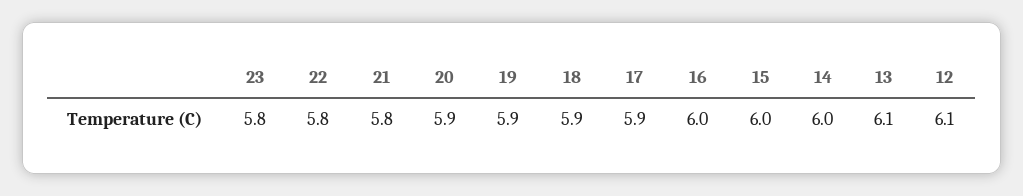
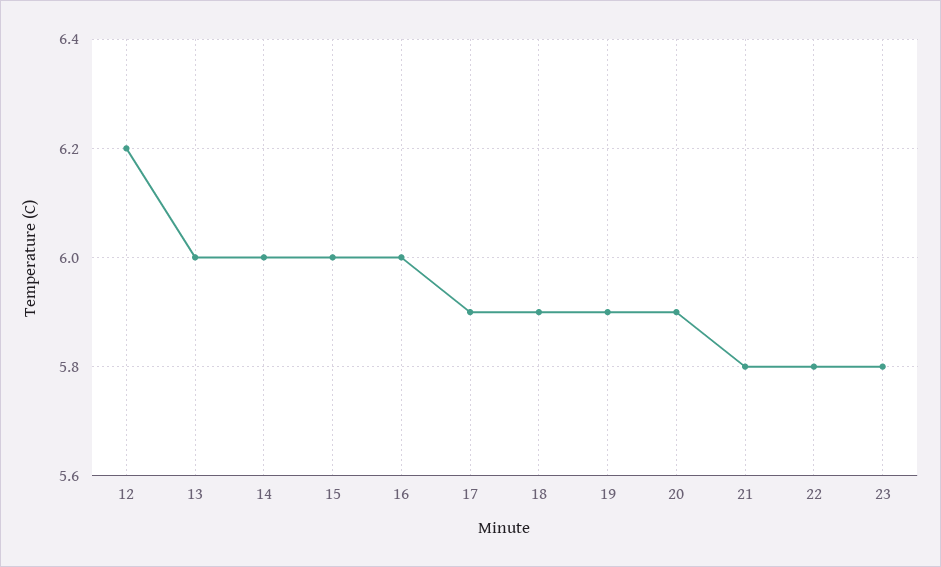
13: 6.1 -> 6
12: 6.1 -> 6.2

